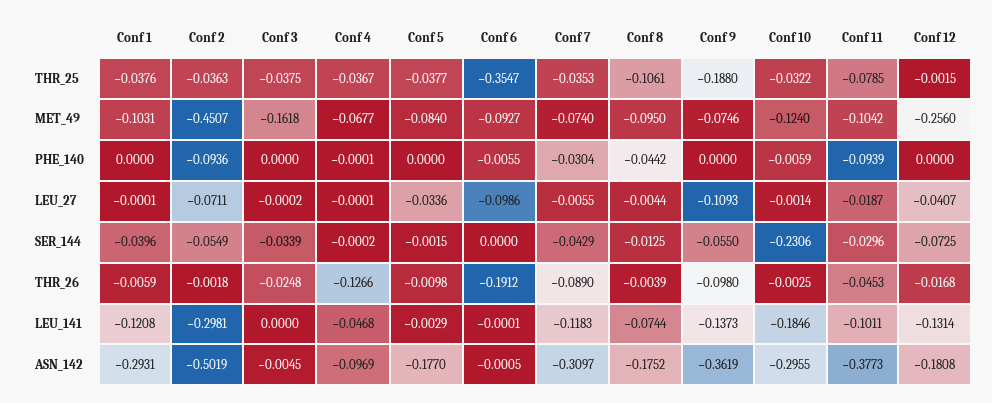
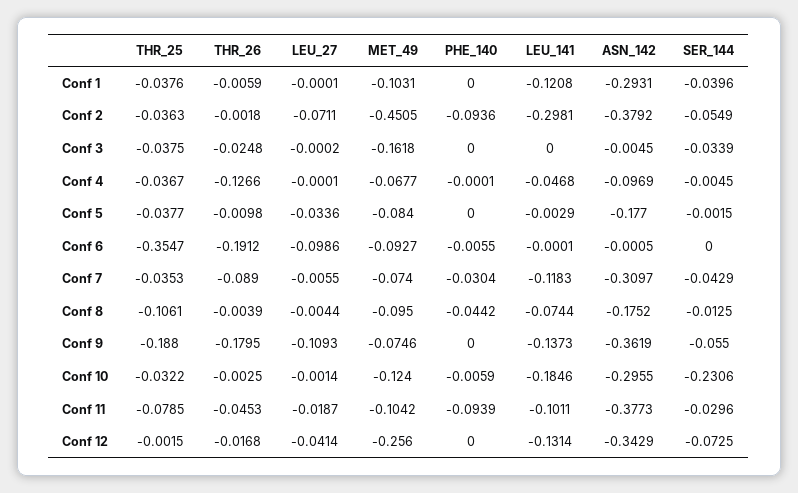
Conf 2, MET_49: -0.4507 -> -0.4505
Conf 12, LEU_27: -0.0407 -> -0.0414
Conf 4, SER_144: -0.0002 -> -0.0045
Conf 9, THR_26: -0.098 -> -0.1795
Conf 2, ASN_142: -0.5019 -> -0.3792
Conf 12, ASN_142: -0.1808 -> -0.3429

